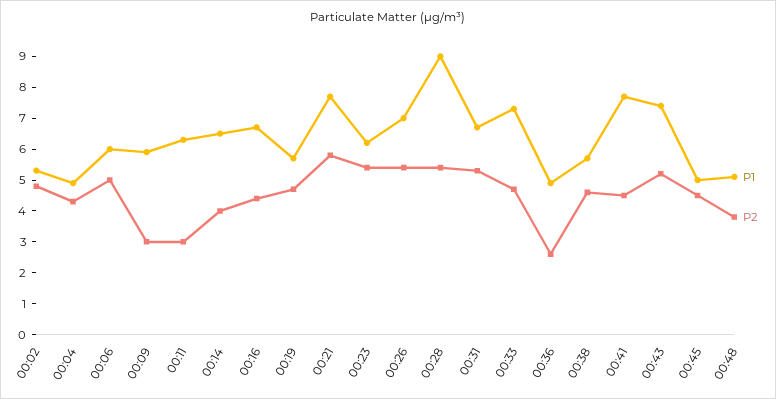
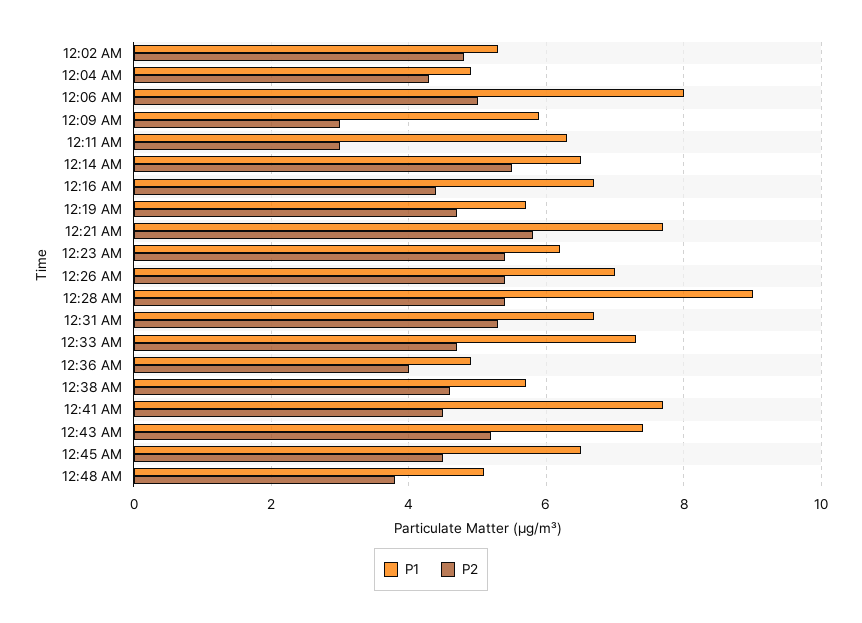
P1, 00:06: 6 -> 8
P2, 00:14: 4 -> 5.5
P2, 00:36: 2.5 -> 4
P1, 00:45: 5 -> 6.5

